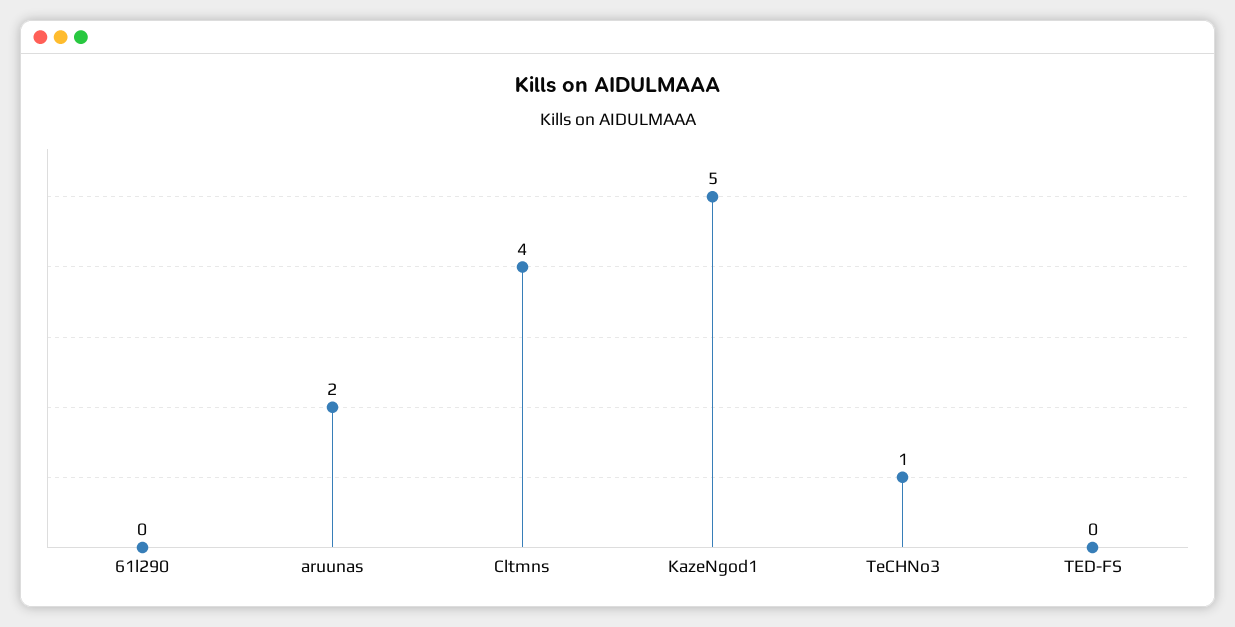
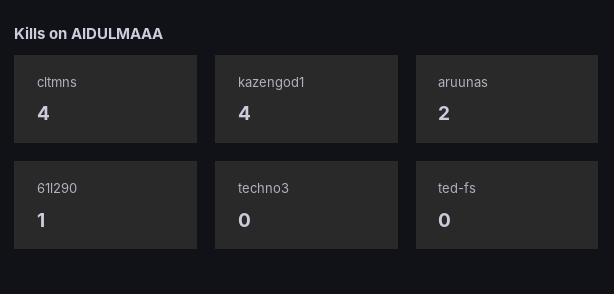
61l290: 0 -> 1
KazeNgod1: 5 -> 4
TeCHNo3: 1 -> 0

